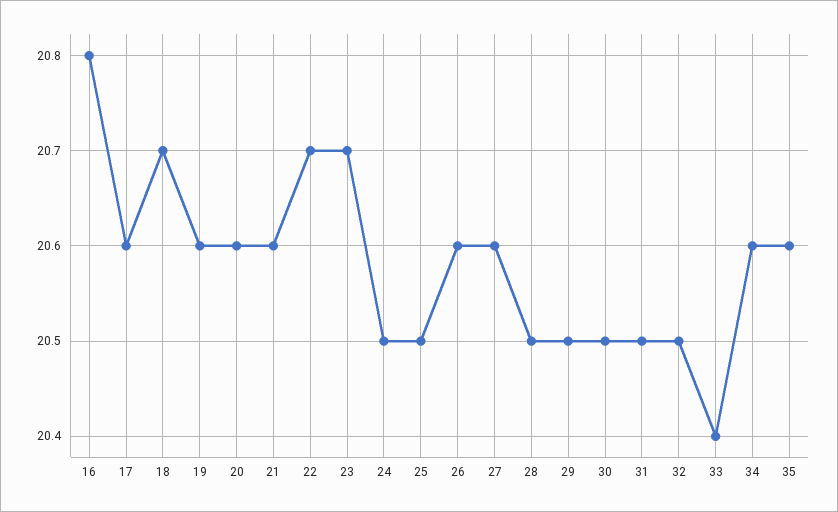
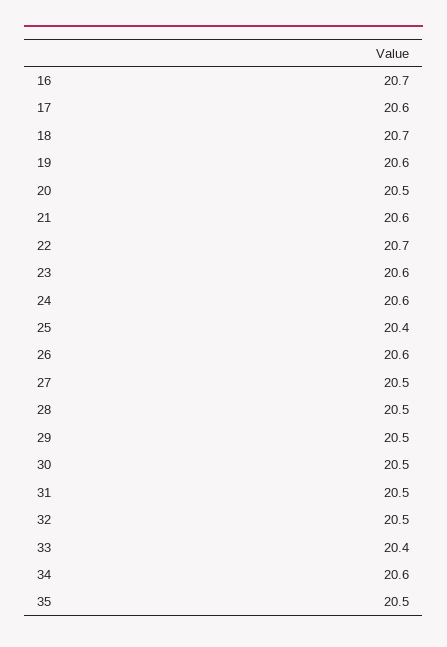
16: 20.8 -> 20.7
20: 20.6 -> 20.5
23: 20.7 -> 20.6
24: 20.5 -> 20.6
25: 20.5 -> 20.4
27: 20.6 -> 20.5
35: 20.6 -> 20.5

